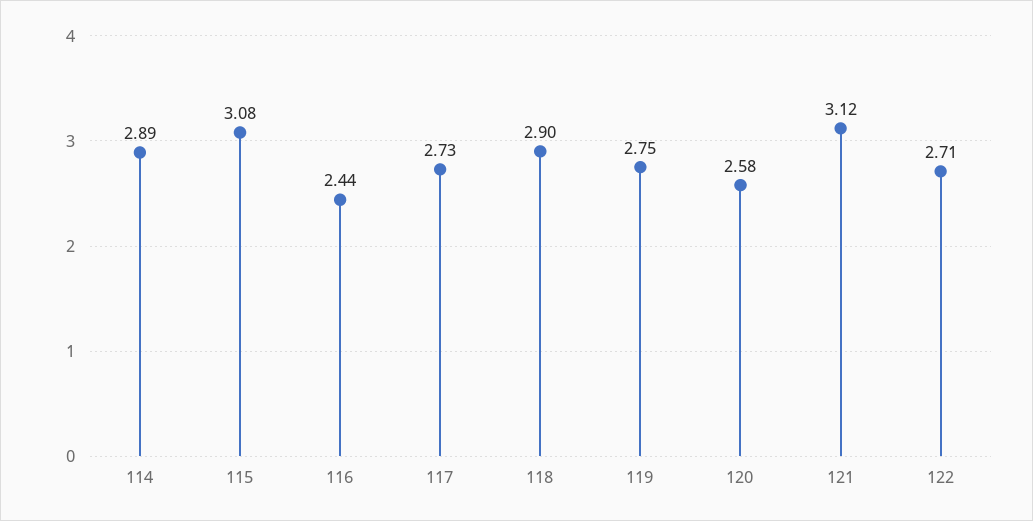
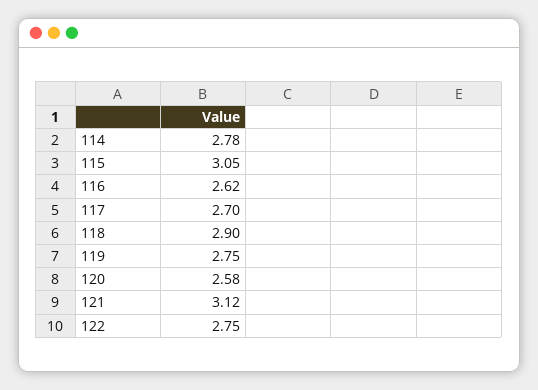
114: 2.89 -> 2.78
115: 3.08 -> 3.05
116: 2.44 -> 2.62
117: 2.73 -> 2.7
122: 2.71 -> 2.75

